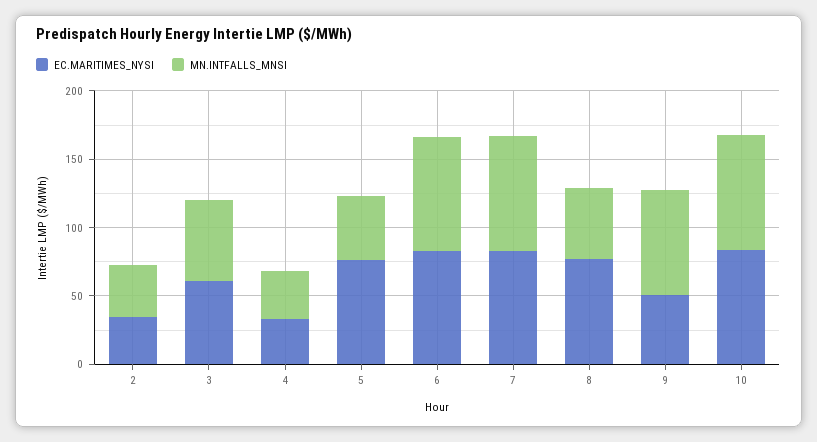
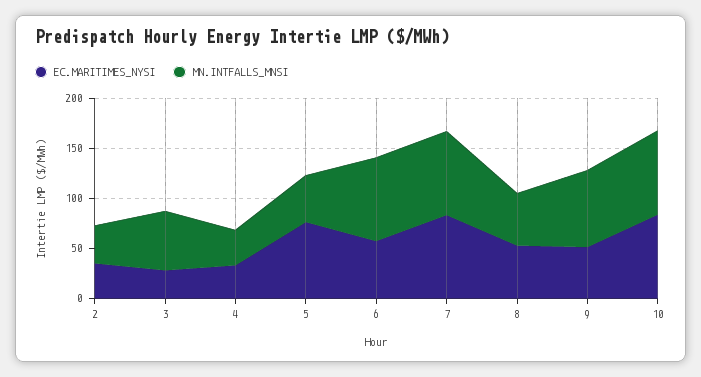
EC.MARITIMES_NYSI, 3: 60 -> 30
EC.MARITIMES_NYSI, 6: 80 -> 60
EC.MARITIMES_NYSI, 8: 80 -> 50

